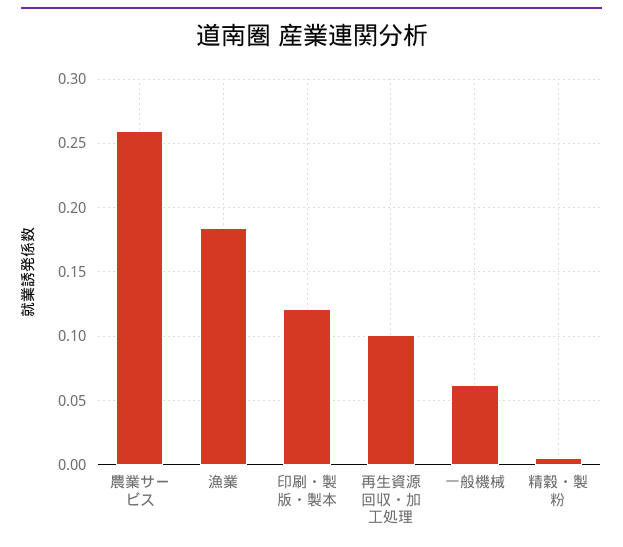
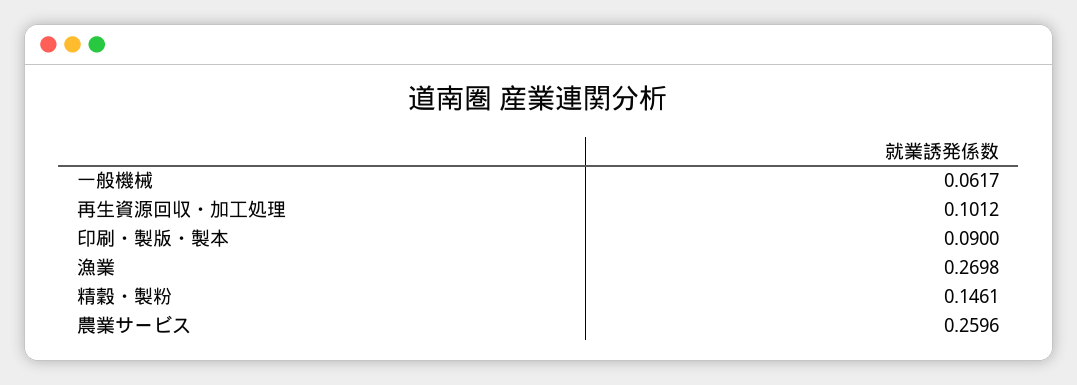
漁業: 0.185 -> 0.2698
印刷・製版・製本: 0.12 -> 0.09
精穀・製粉: 0.005 -> 0.1461

